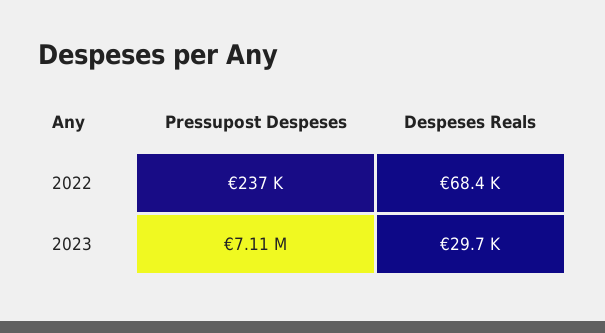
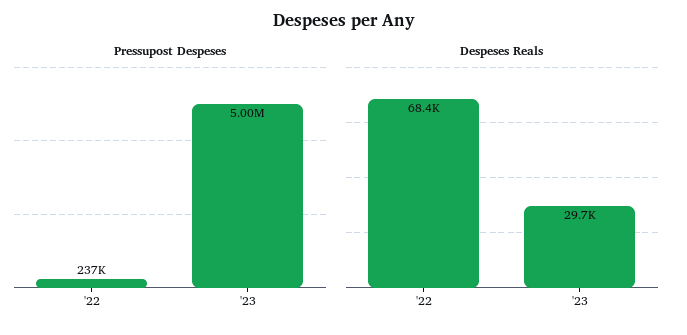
Pressupost Despeses, 2023: 7110000 -> 5000000

